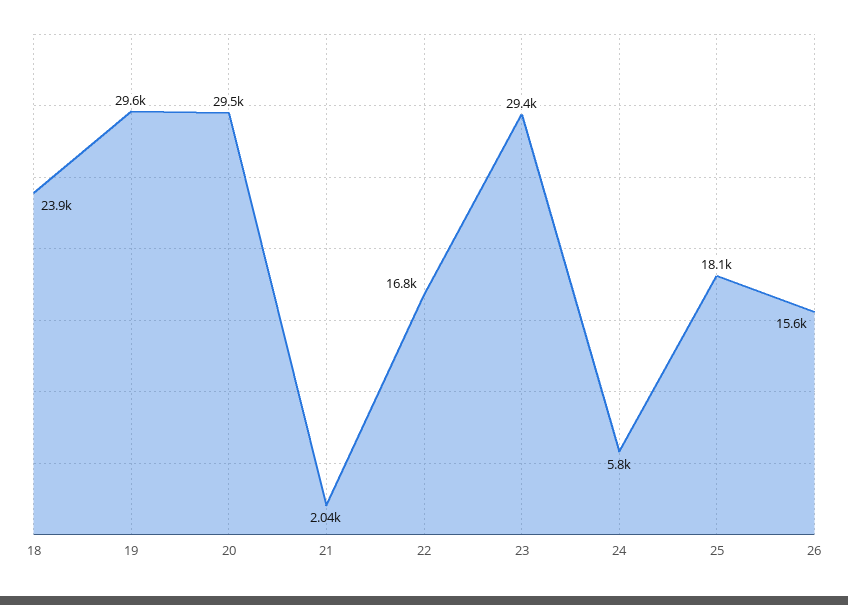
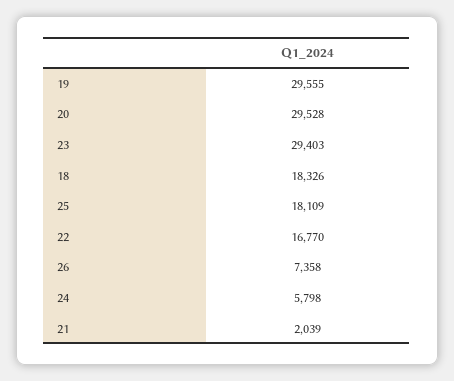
18: 23900 -> 18326
26: 15600 -> 7358

